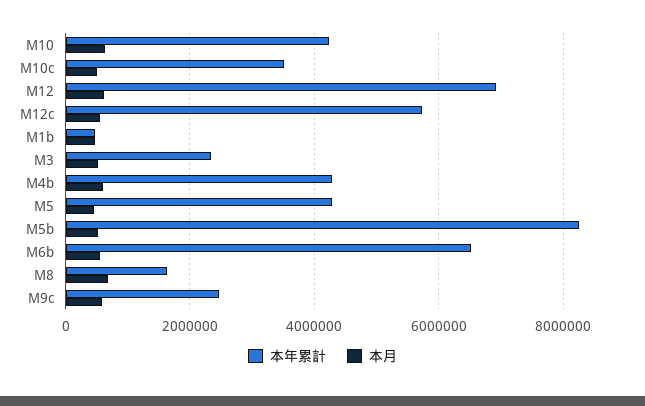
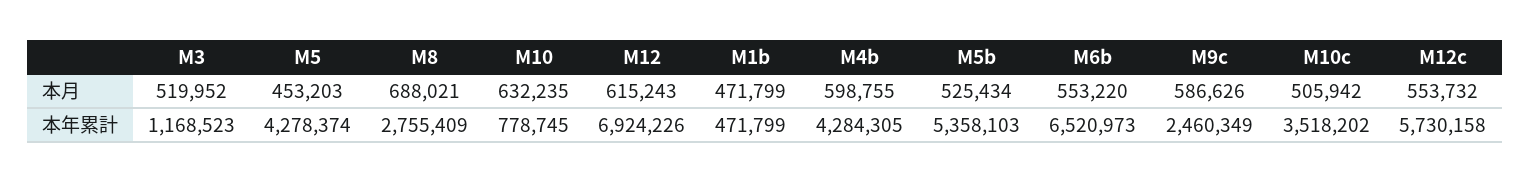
本年累計, M10: 4200000 -> 778745
本年累計, M3: 2400000 -> 1168523
本年累計, M5b: 8200000 -> 5358103
本年累計, M8: 1600000 -> 2755409

